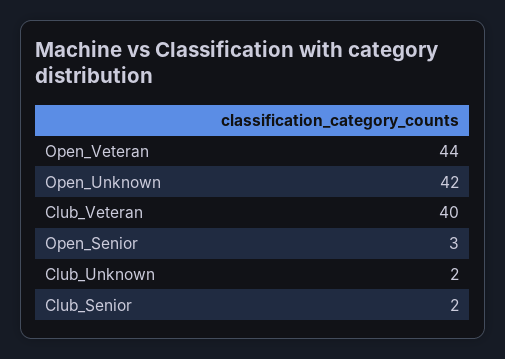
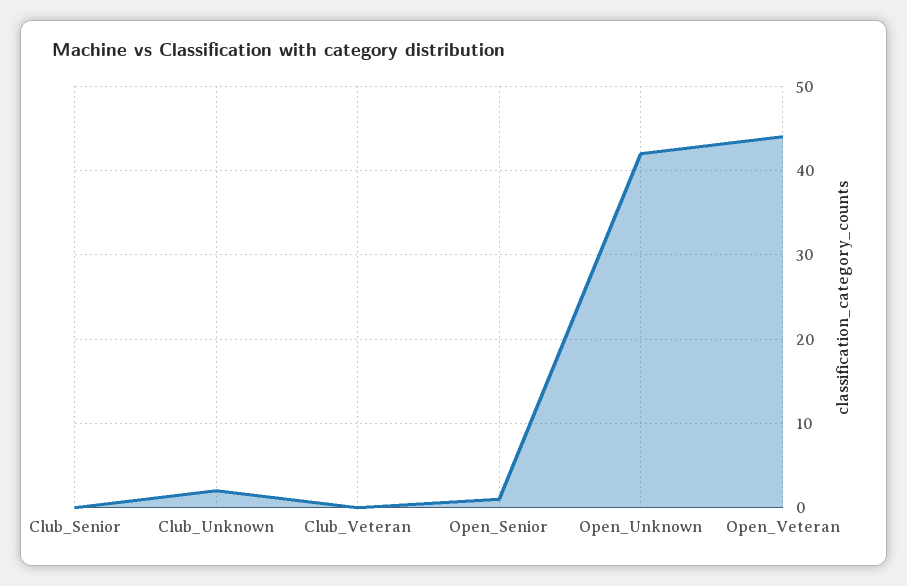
Club_Veteran: 40 -> 0
Open_Senior: 3 -> 1
Club_Senior: 2 -> 0

